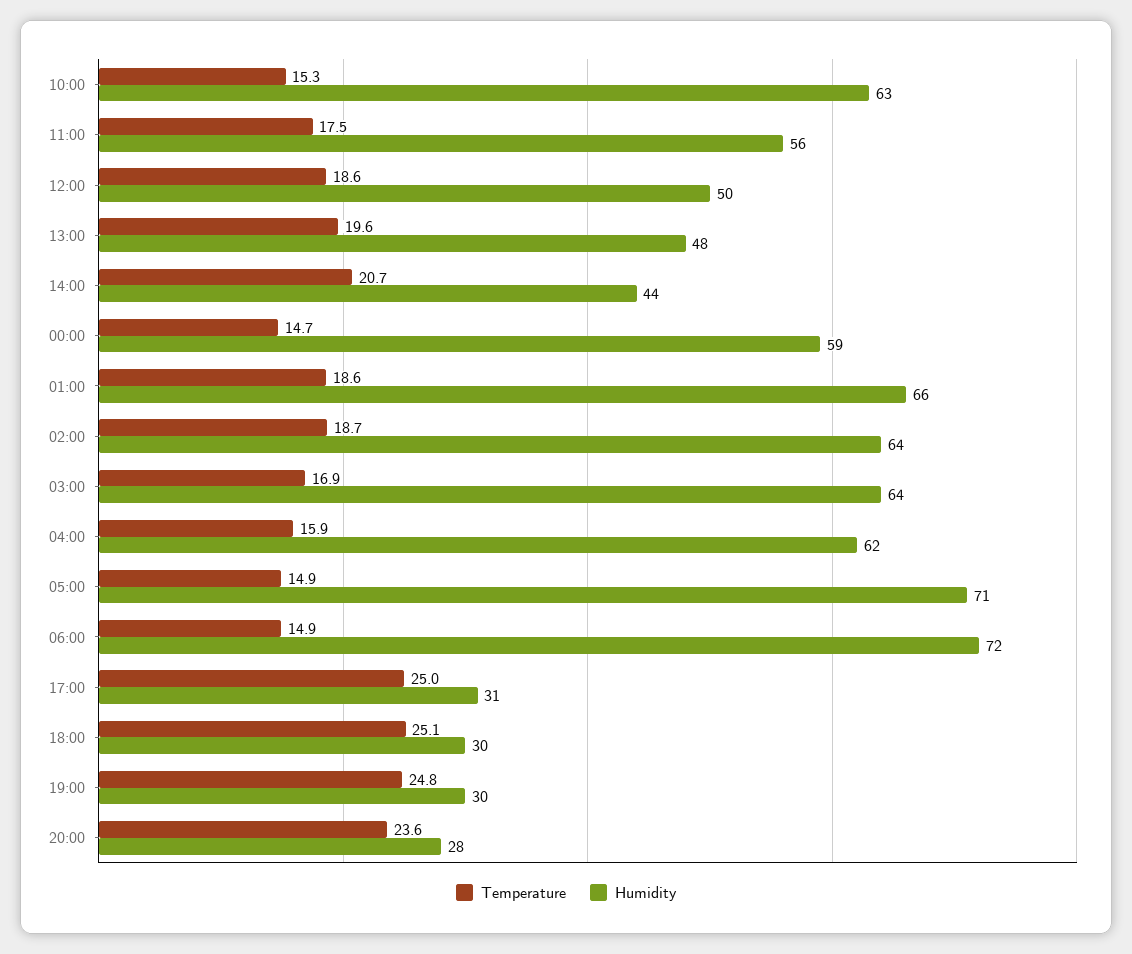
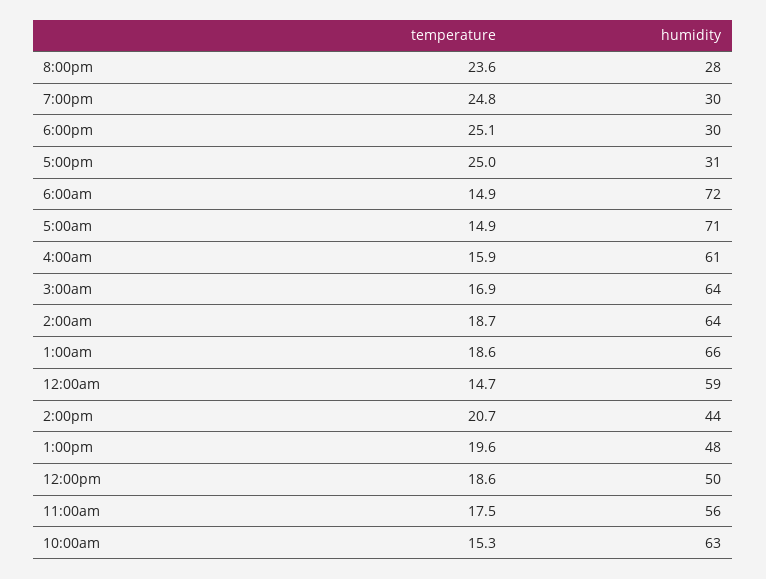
Humidity, 04:00: 62 -> 61

